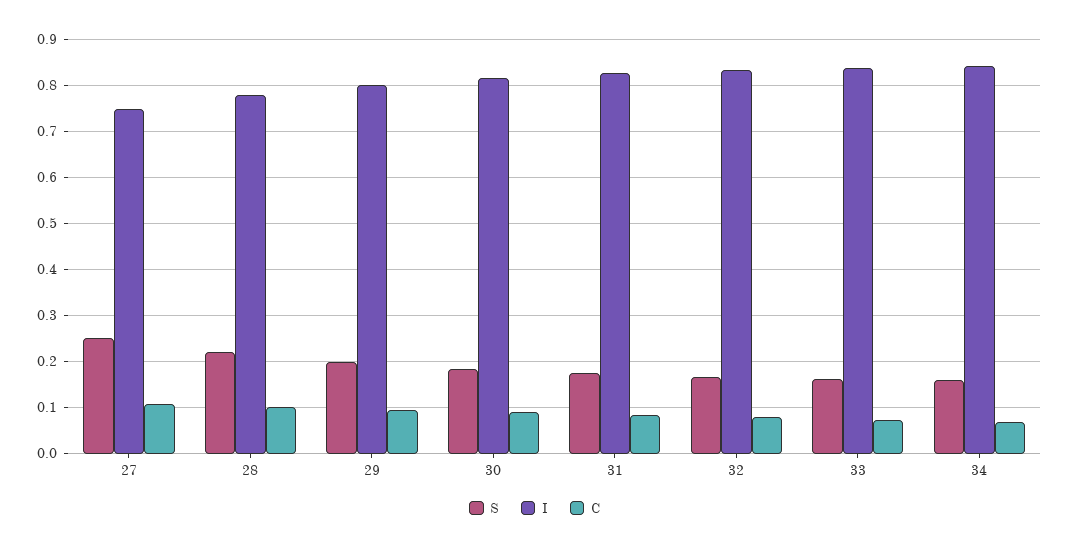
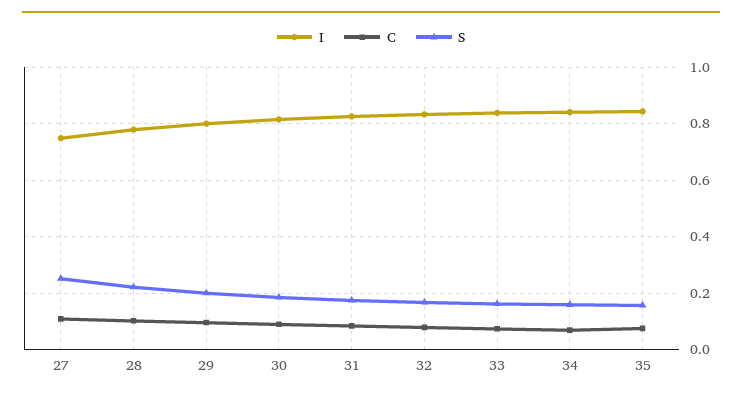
I, 35: none -> 0.85
C, 35: none -> 0.075
S, 35: none -> 0.15

